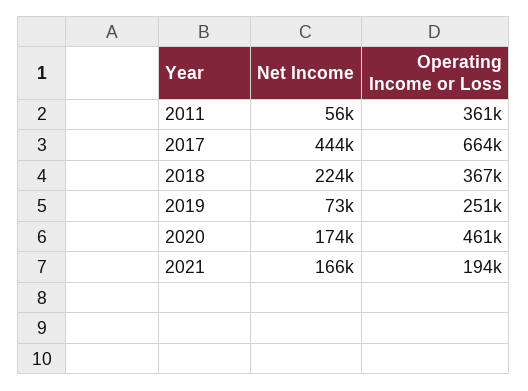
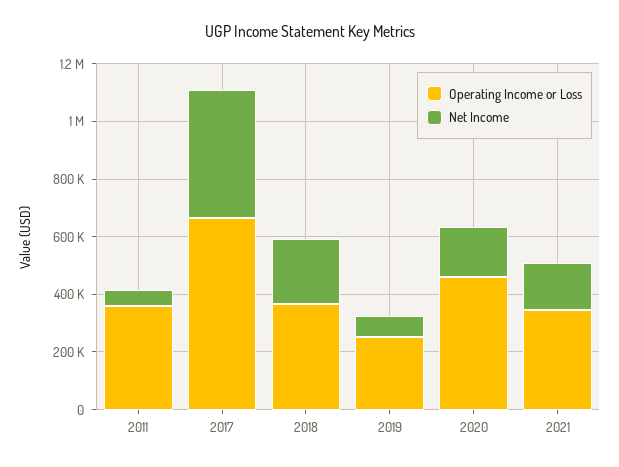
Operating Income or Loss, 2021: 194000 -> 350000

